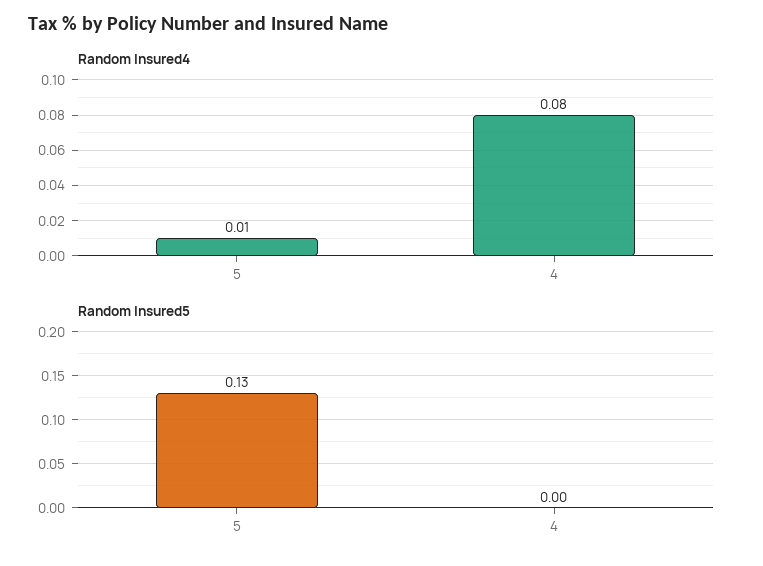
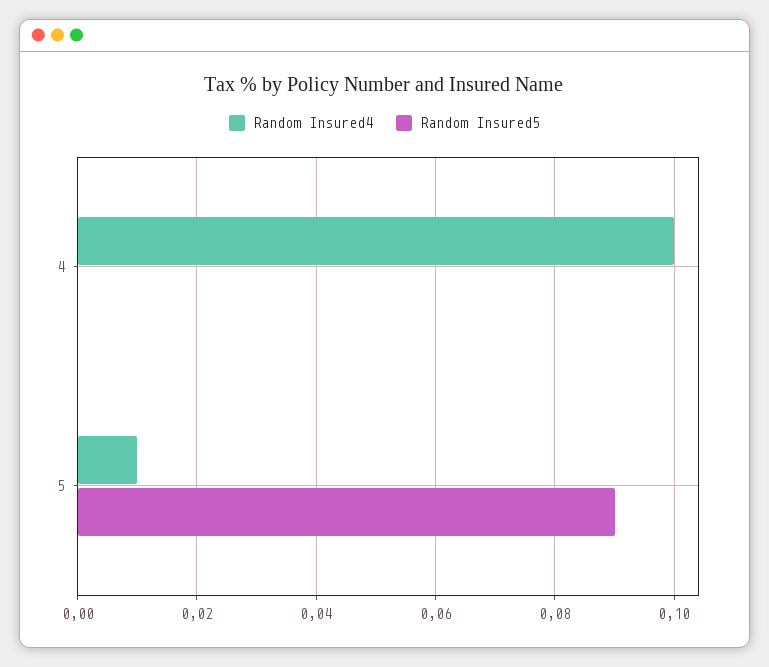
Random Insured4, 4: 0.08 -> 0.1
Random Insured5, 5: 0.13 -> 0.09

